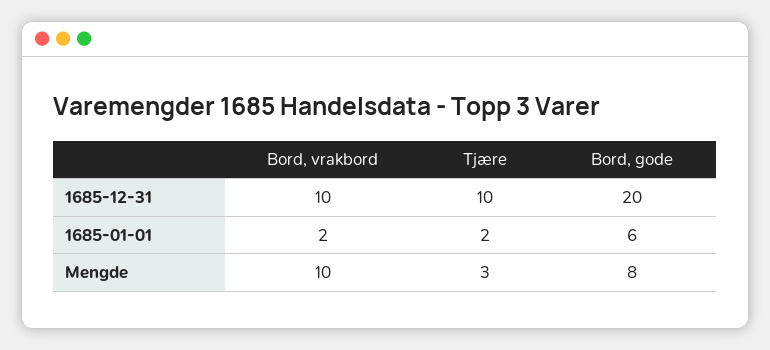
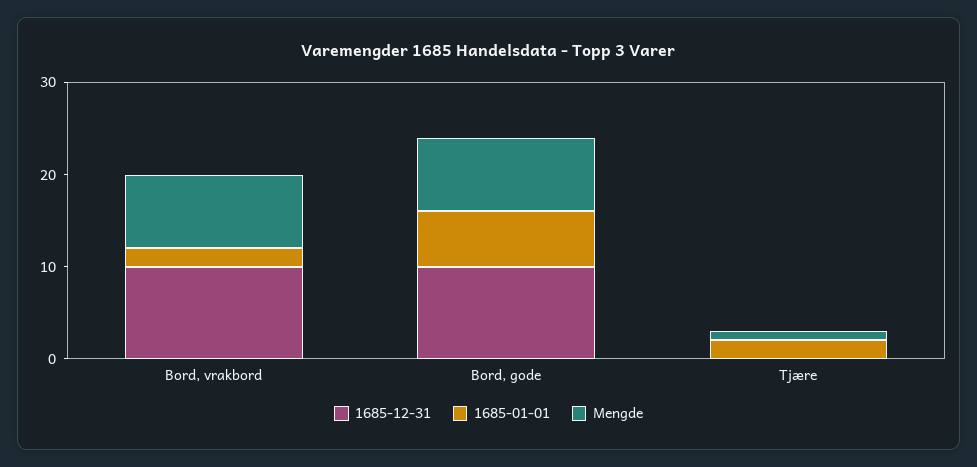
1685-12-31, Tjære: 10 -> 0
1685-12-31, Bord, gode: 20 -> 10
Mengde, Bord, vrakbord: 10 -> 8
Mengde, Tjære: 3 -> 1

